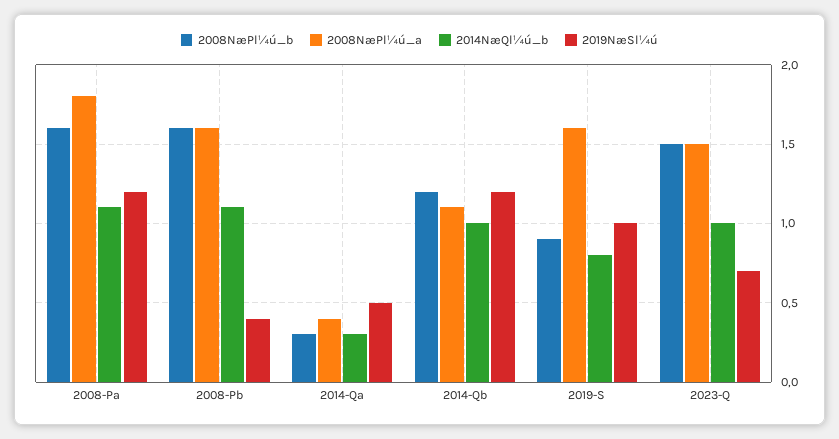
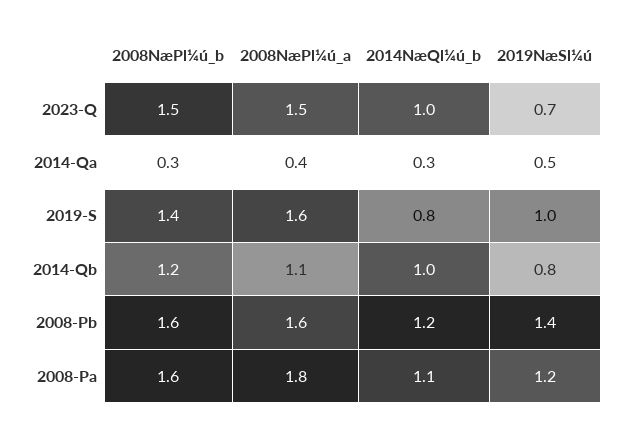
2014NæQl¼ú_b, 2008-Pb: 1.1 -> 1.2
2019NæSl¼ú, 2008-Pb: 0.4 -> 1.4
2019NæSl¼ú, 2014-Qb: 1.2 -> 0.8
2008NæPl¼ú_b, 2019-S: 0.9 -> 1.4

